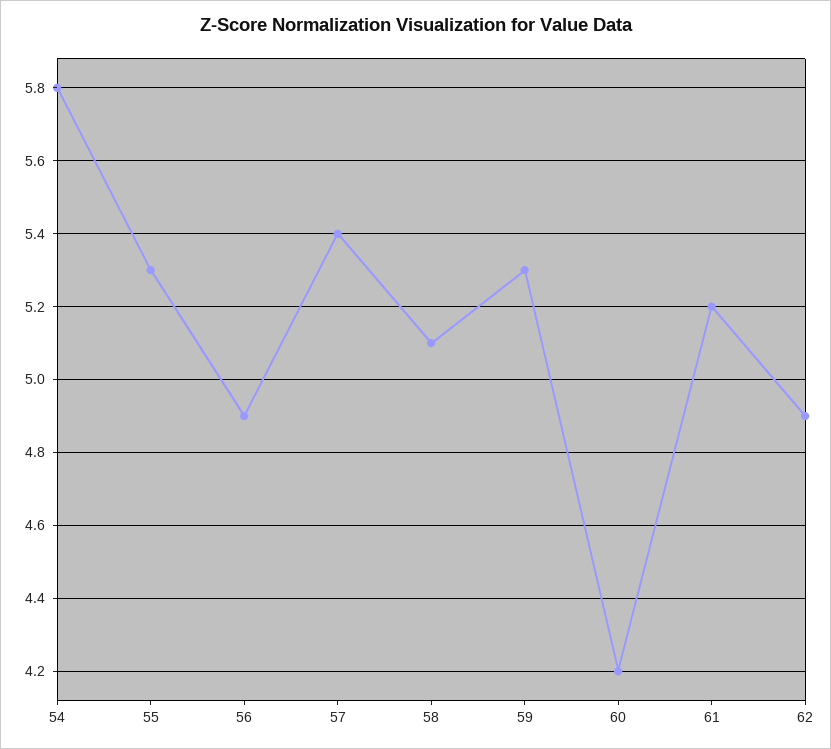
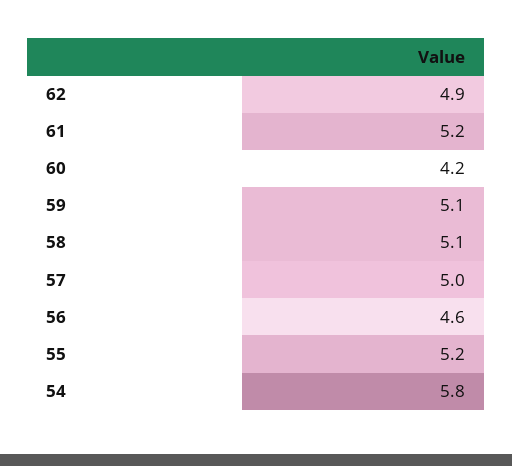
55: 5.3 -> 5.2
56: 4.9 -> 4.6
57: 5.4 -> 5
59: 5.3 -> 5.1

